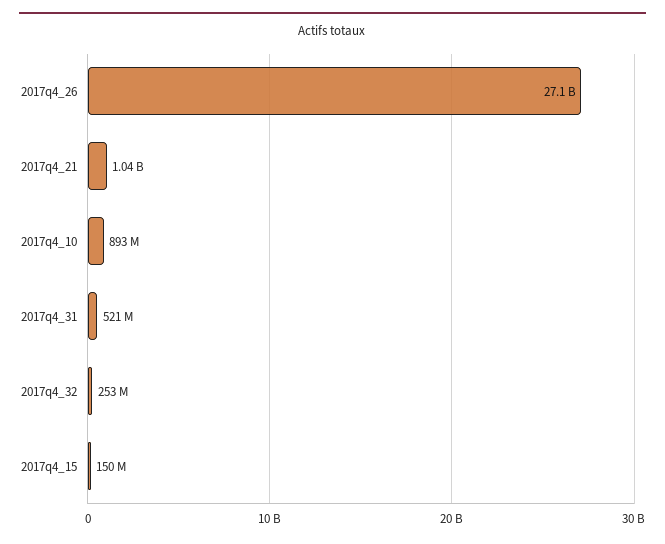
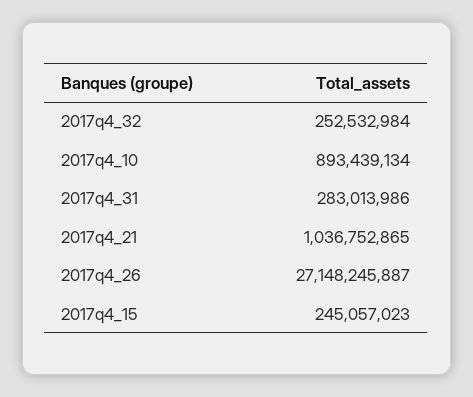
2017q4_31: 521000000 -> 283013986
2017q4_15: 150000000 -> 245057023

